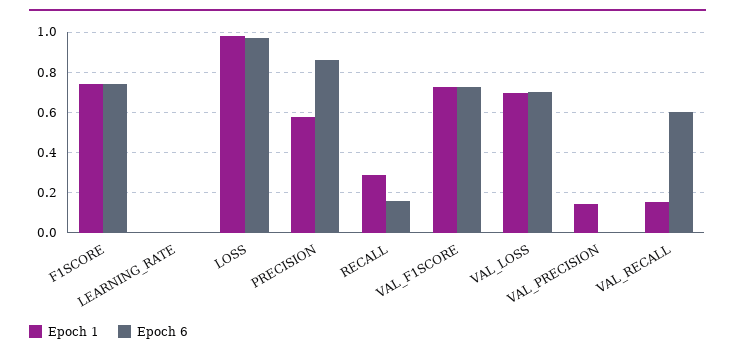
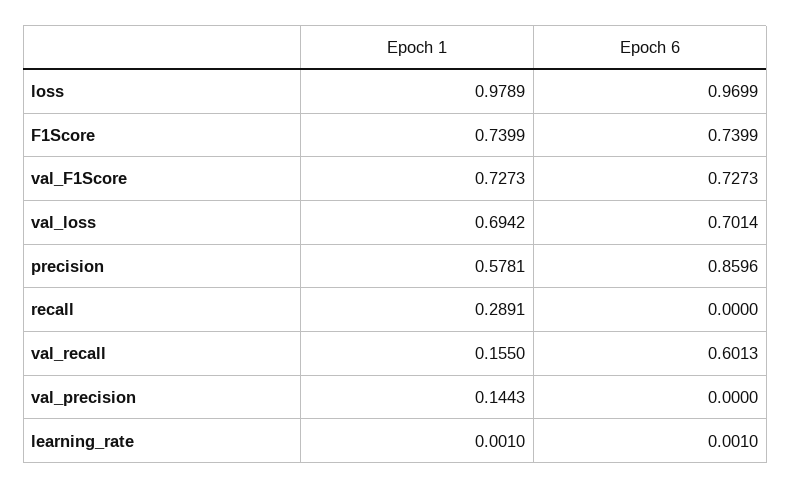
Epoch 6, RECALL: 0.15 -> 0

